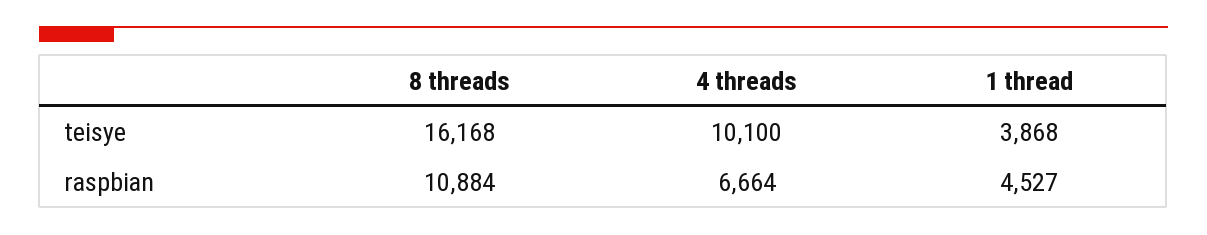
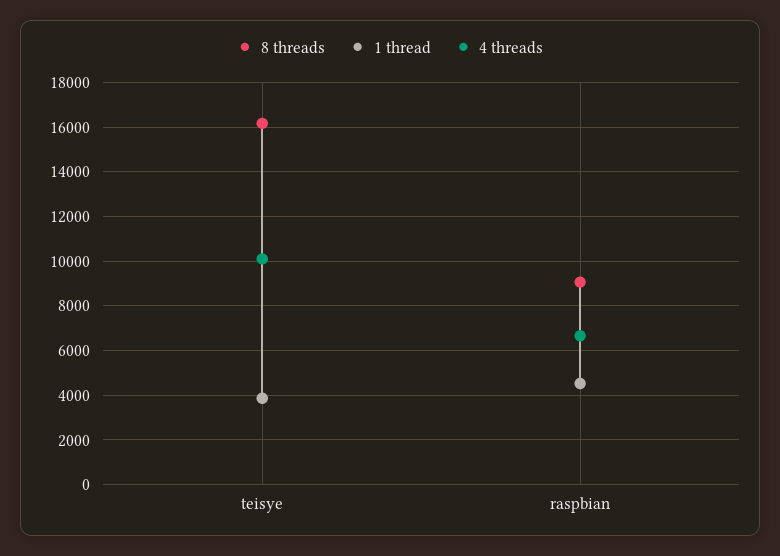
8 threads, raspbian: 10884 -> 9000

